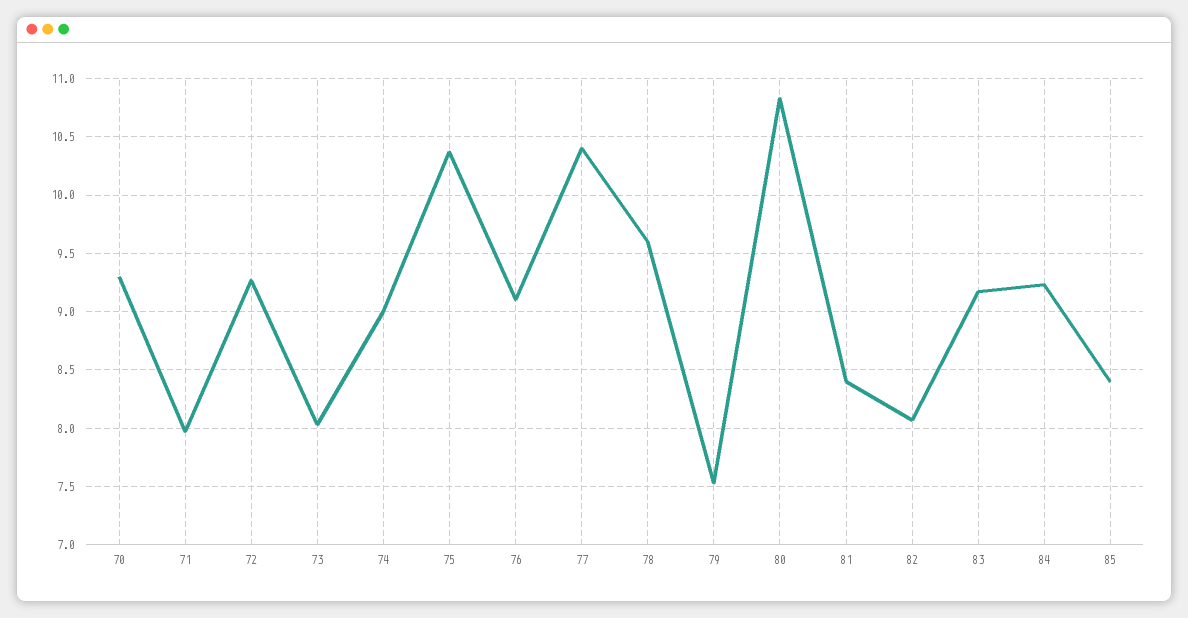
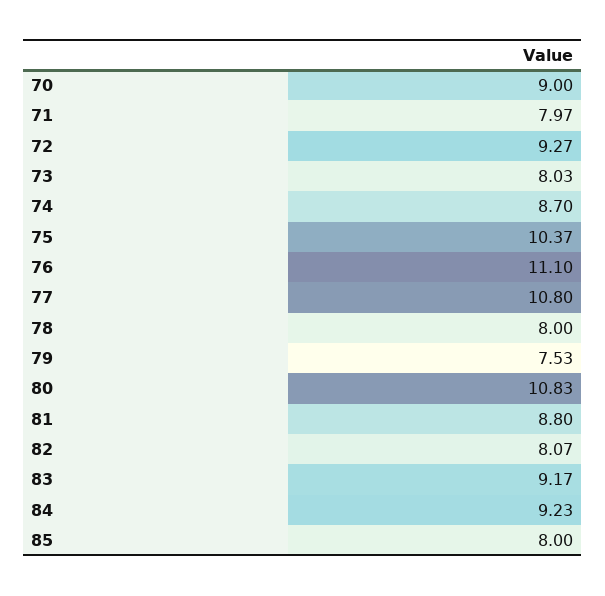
70: 9.3 -> 9
74: 9 -> 8.7
76: 9.1 -> 11.1
77: 10.4 -> 10.8
78: 9.6 -> 8
81: 8.4 -> 8.8
85: 8.4 -> 8

